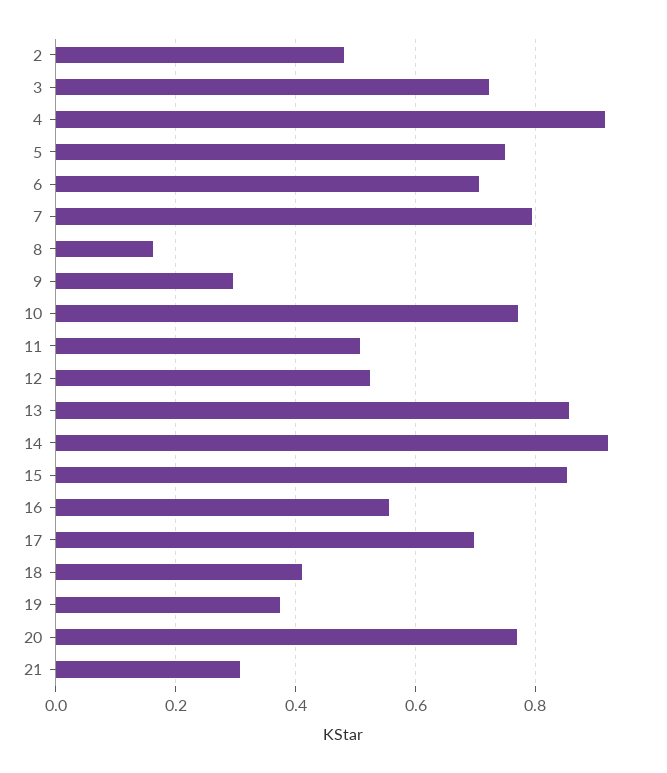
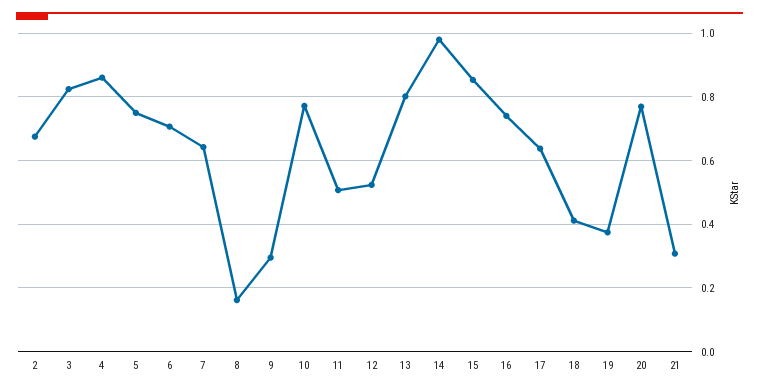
2: 0.48 -> 0.68
3: 0.72 -> 0.82
4: 0.92 -> 0.86
7: 0.8 -> 0.64
13: 0.86 -> 0.8
14: 0.92 -> 0.98
16: 0.56 -> 0.74
17: 0.7 -> 0.64

